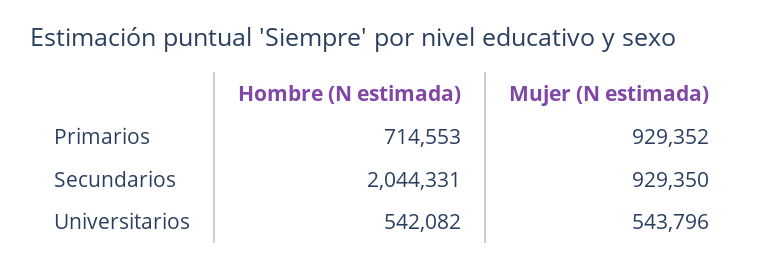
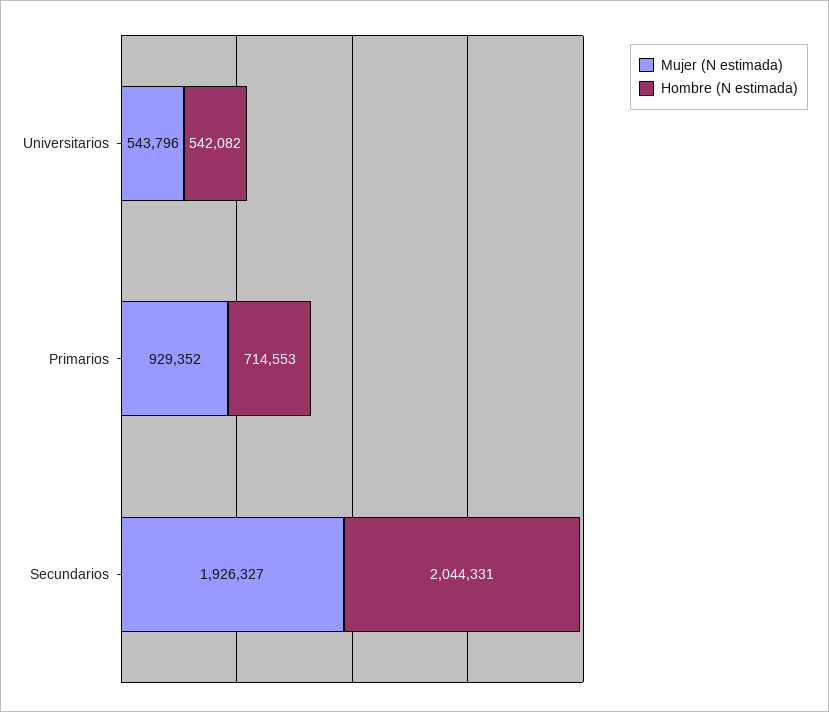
Mujer (N estimada), Secundarios: 929350 -> 1926327

